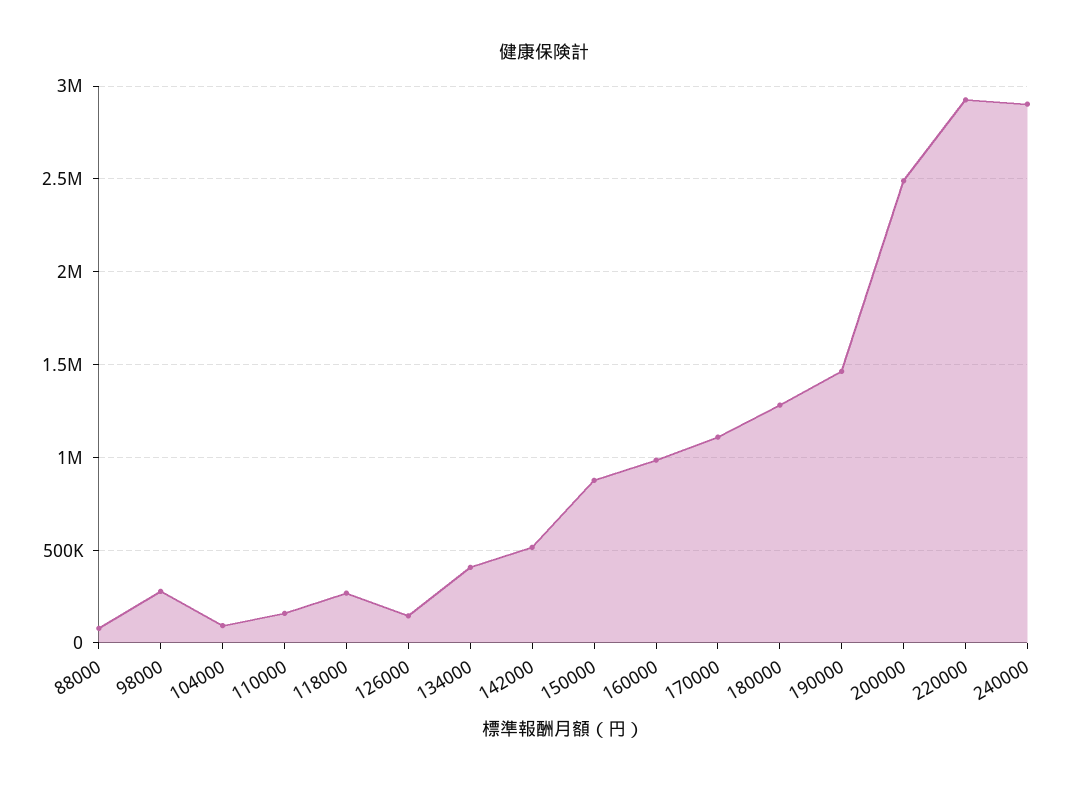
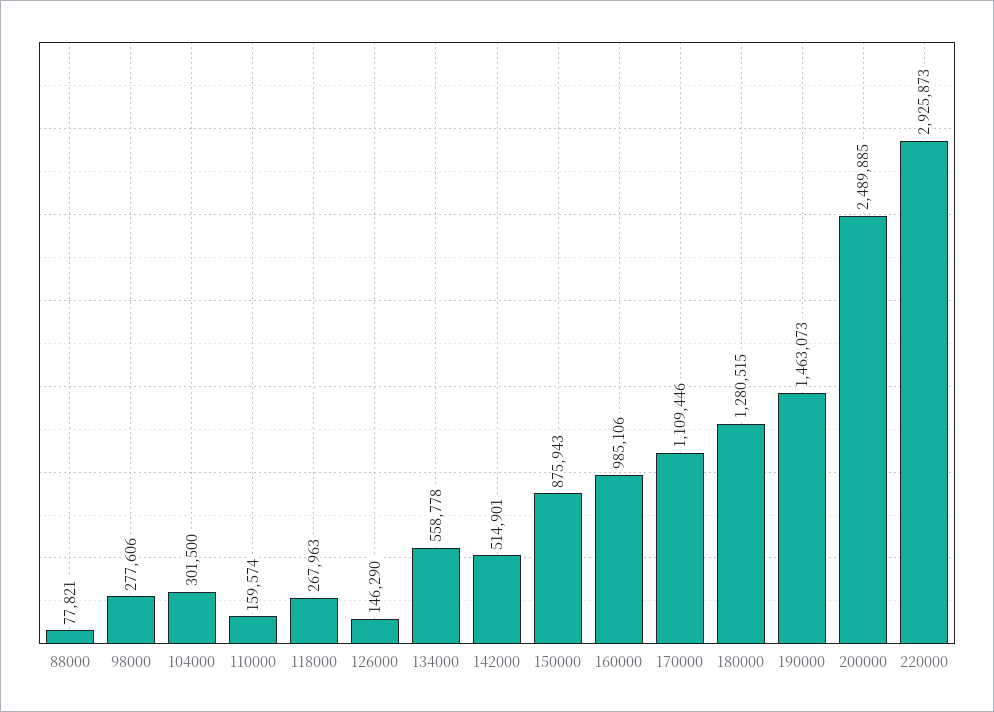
104000: 100000 -> 301500
134000: 400000 -> 558778
240000: 2900000 -> none

